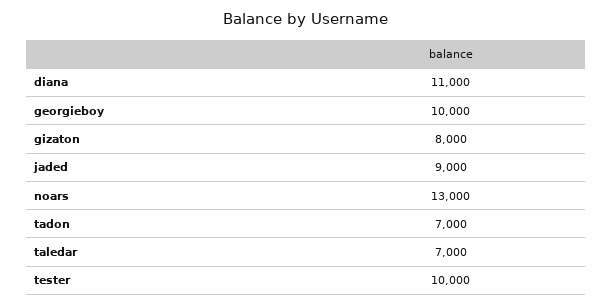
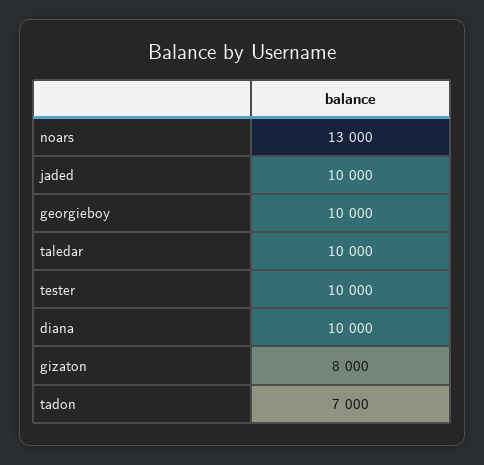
diana: 11000 -> 10000
jaded: 9000 -> 10000
taledar: 7000 -> 10000

